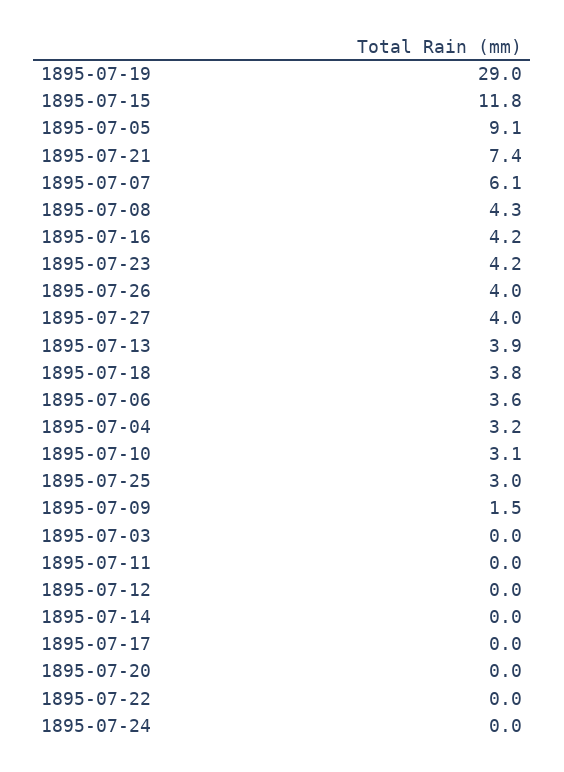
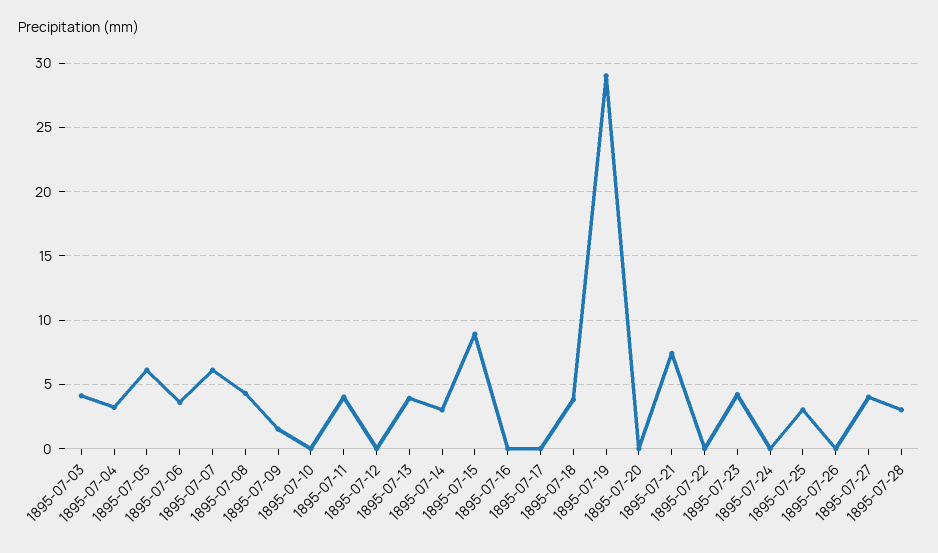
1895-07-15: 11.8 -> 9
1895-07-05: 9.1 -> 6
1895-07-16: 4.2 -> 0
1895-07-26: 4 -> 0
1895-07-10: 3.1 -> 0
1895-07-03: 0 -> 4
1895-07-11: 0 -> 4
1895-07-14: 0 -> 3
1895-07-28: none -> 3

